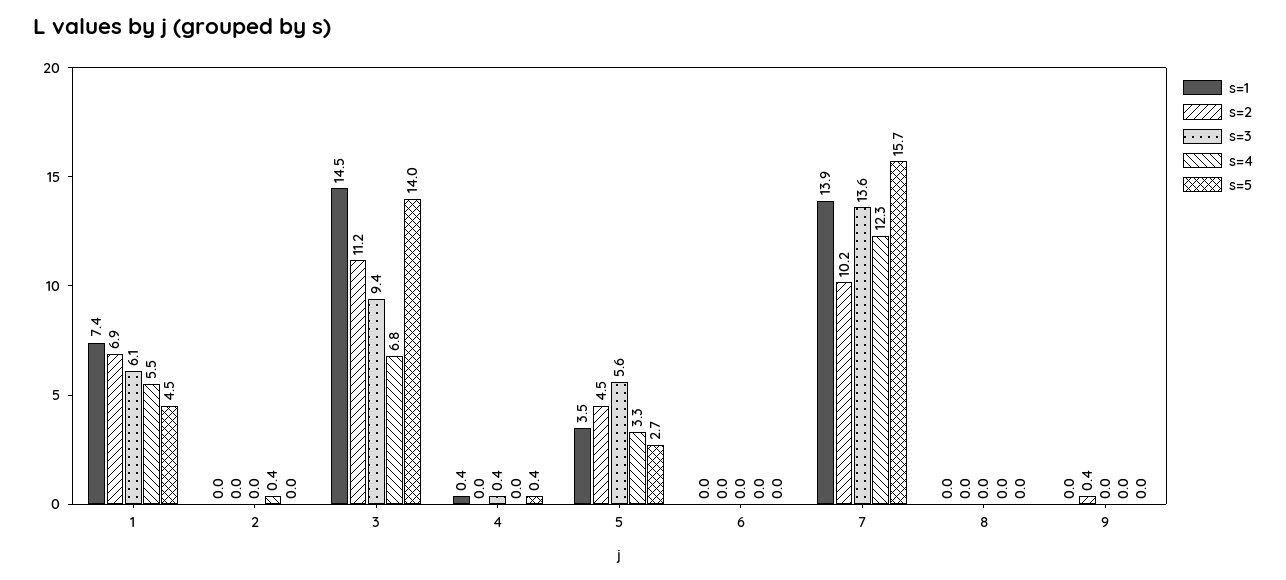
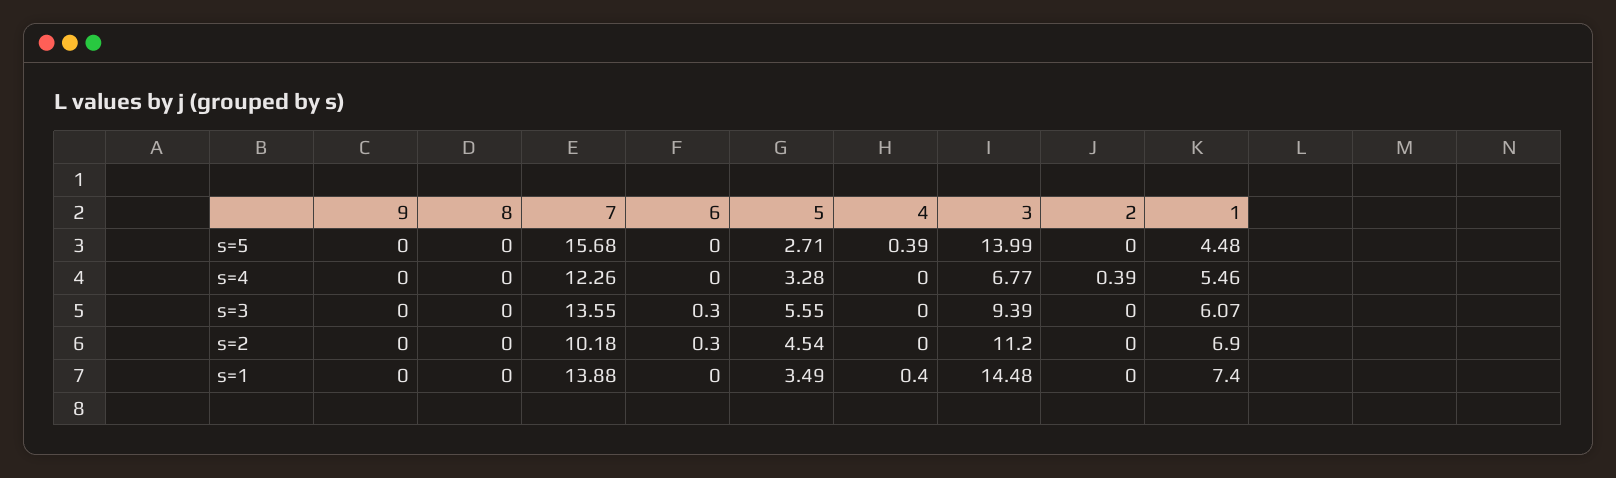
s=3, 4: 0.4 -> 0
s=2, 6: 0 -> 0.3
s=3, 6: 0 -> 0.3
s=2, 9: 0.4 -> 0

